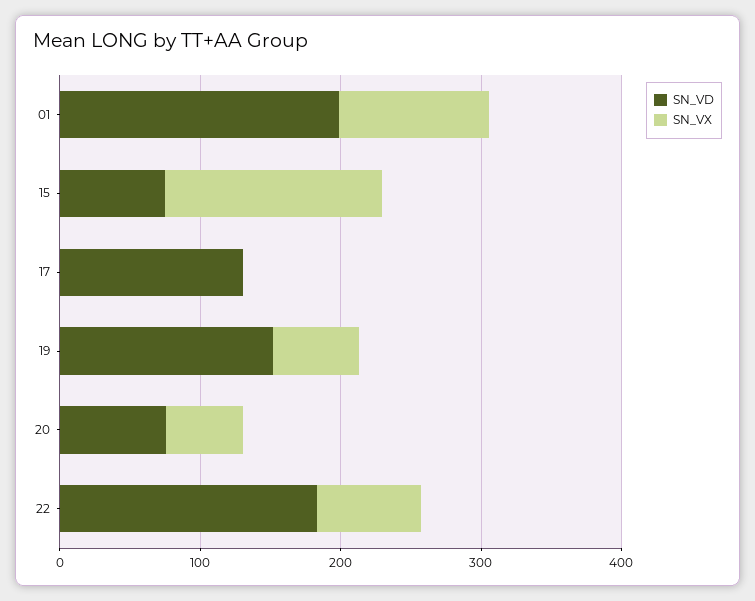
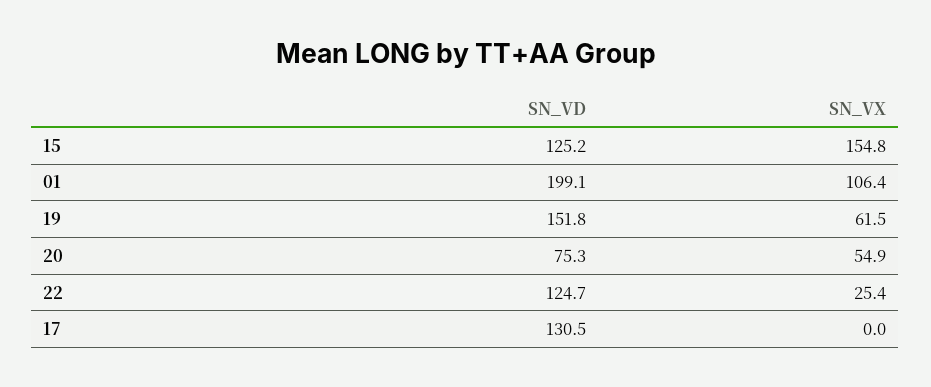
SN_VD, 15: 80 -> 125.2
SN_VD, 22: 180 -> 124.7
SN_VX, 22: 80 -> 25.4

